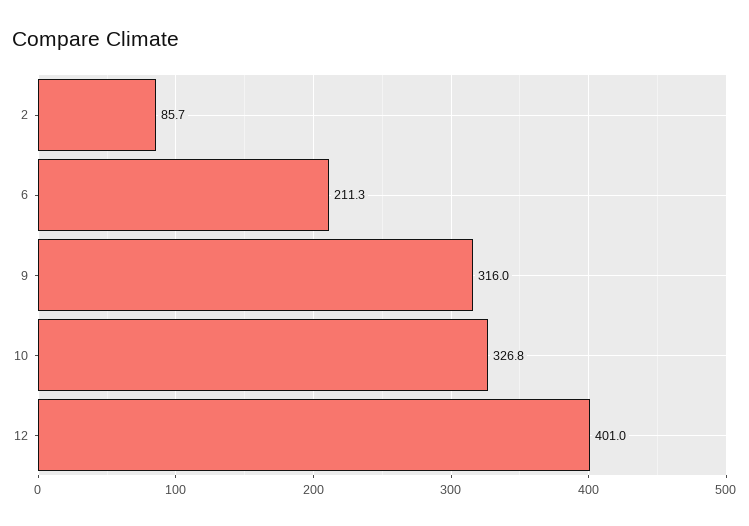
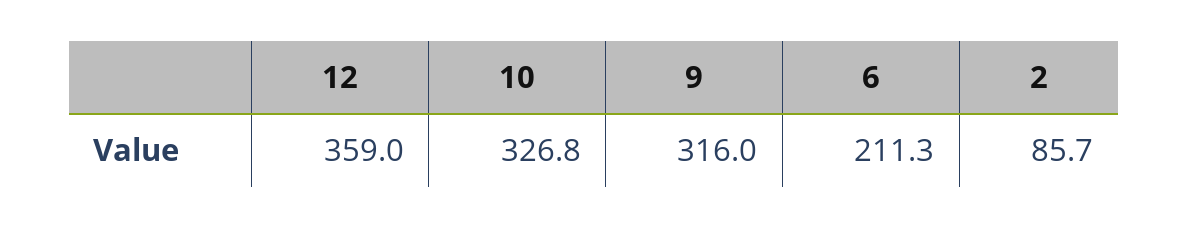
12: 401 -> 359

